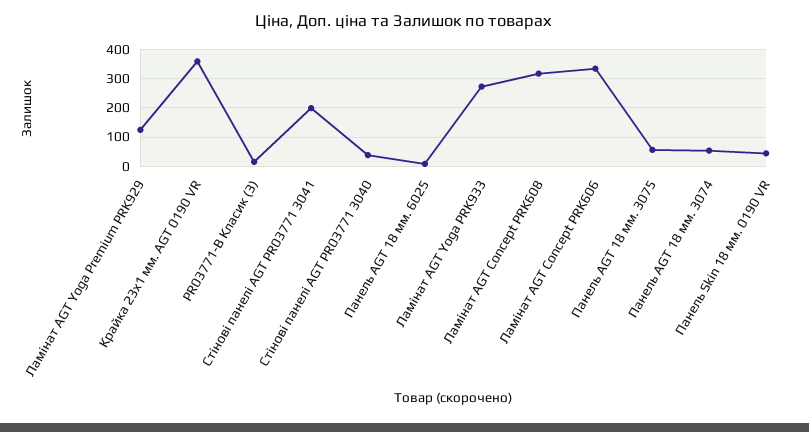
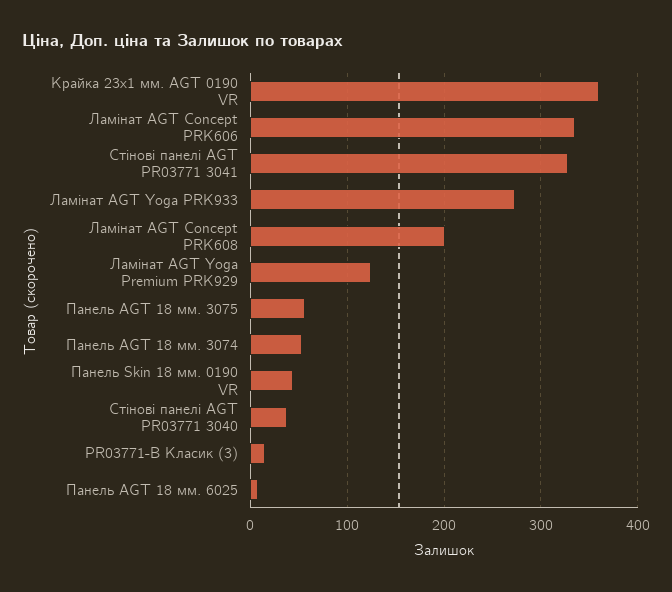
Стінові панелі AGT PR03771 3041: 200 -> 330
Ламінат AGT Concept PRK608: 325 -> 200

